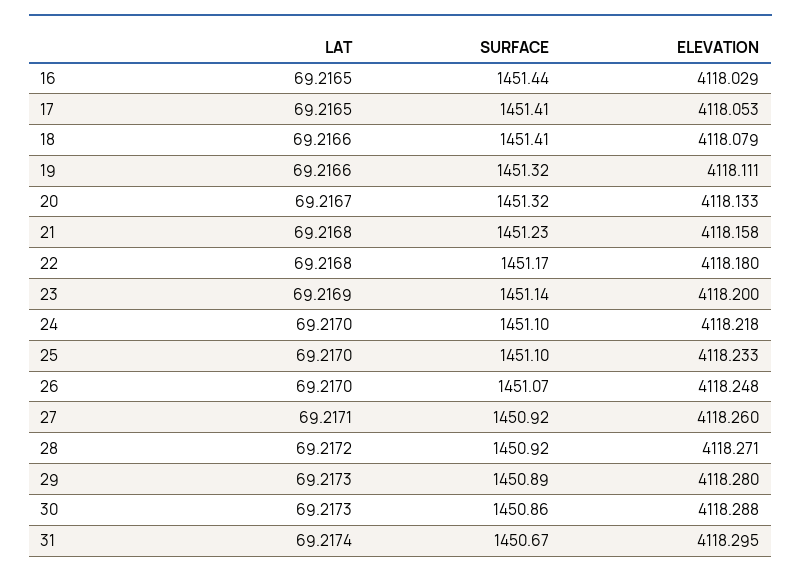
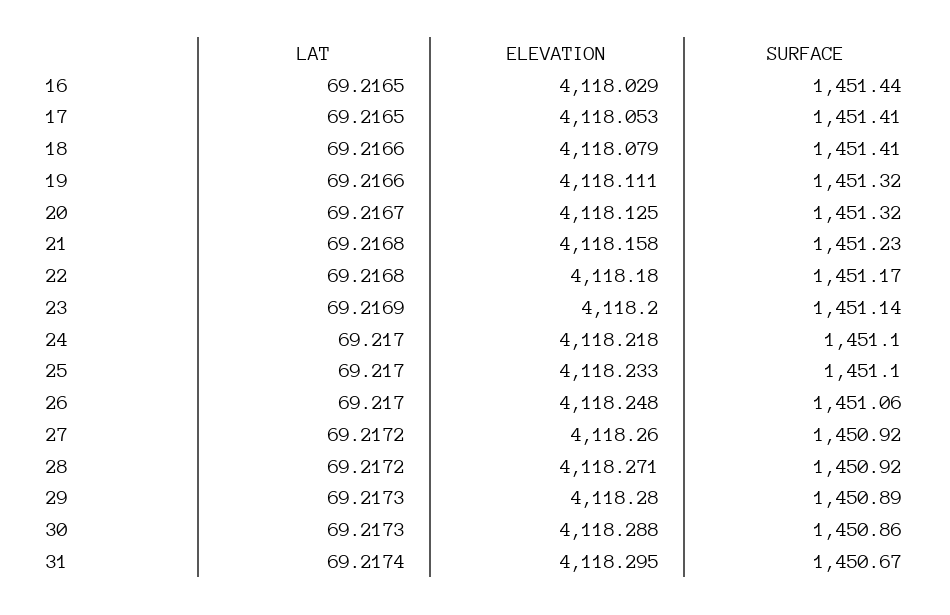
ELEVATION, 20: 4118.133 -> 4118.125
SURFACE, 26: 1451.07 -> 1451.06
LAT, 27: 69.2171 -> 69.2172

